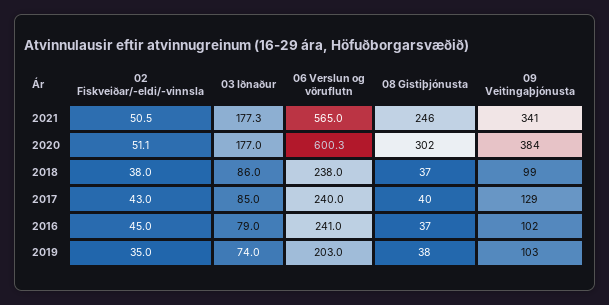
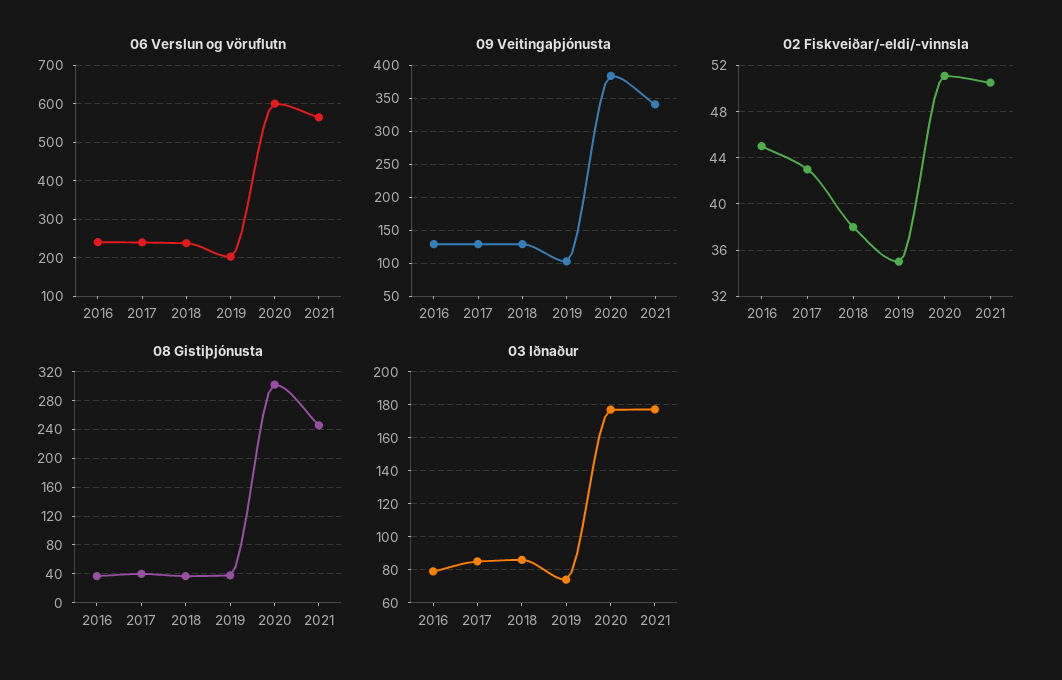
09 Veitingaþjónusta, 2018: 99 -> 130
09 Veitingaþjónusta, 2016: 102 -> 130

